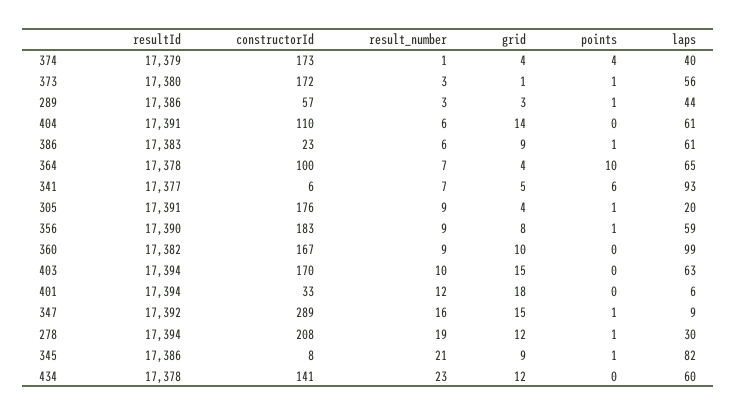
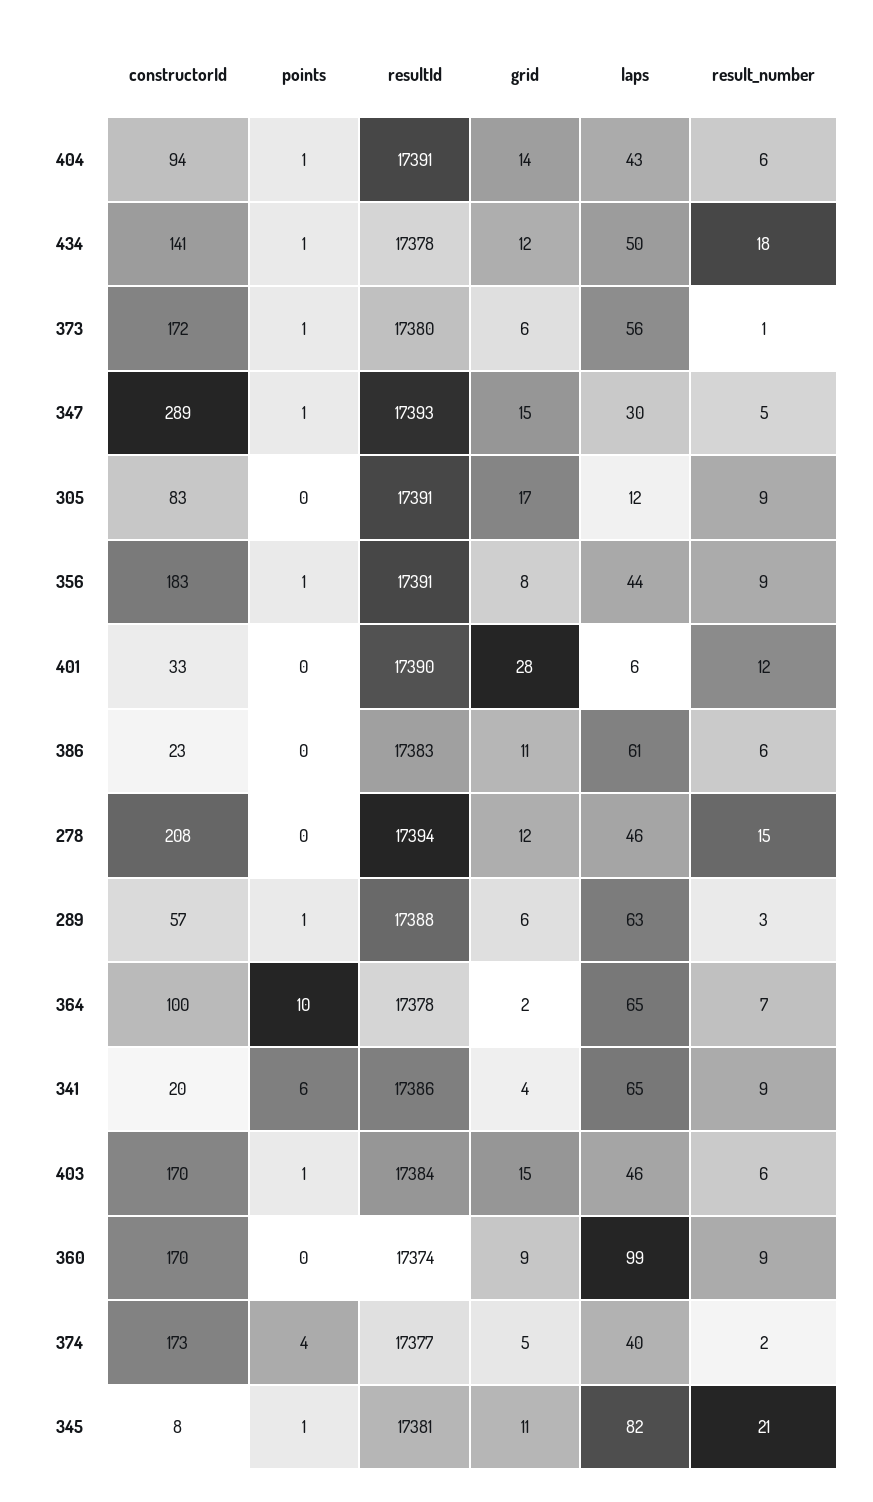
resultId, 374: 17379 -> 17377
result_number, 374: 1 -> 2
grid, 374: 4 -> 5
result_number, 373: 3 -> 1
grid, 373: 1 -> 6
resultId, 289: 17386 -> 17388
grid, 289: 3 -> 6
laps, 289: 44 -> 63
constructorId, 404: 110 -> 94
points, 404: 0 -> 1
laps, 404: 61 -> 43
grid, 386: 9 -> 11
points, 386: 1 -> 0
grid, 364: 4 -> 2
resultId, 341: 17377 -> 17386
constructorId, 341: 6 -> 20
result_number, 341: 7 -> 9
grid, 341: 5 -> 4
laps, 341: 93 -> 65
constructorId, 305: 176 -> 83
grid, 305: 4 -> 17
points, 305: 1 -> 0
laps, 305: 20 -> 12
resultId, 356: 17390 -> 17391
laps, 356: 59 -> 44
resultId, 360: 17382 -> 17374
constructorId, 360: 167 -> 170
grid, 360: 10 -> 9
resultId, 403: 17394 -> 17384
result_number, 403: 10 -> 6
points, 403: 0 -> 1
laps, 403: 63 -> 46
resultId, 401: 17394 -> 17390
grid, 401: 18 -> 28
resultId, 347: 17392 -> 17393
result_number, 347: 16 -> 5
laps, 347: 9 -> 30
result_number, 278: 19 -> 15
points, 278: 1 -> 0
laps, 278: 30 -> 46
resultId, 345: 17386 -> 17381
grid, 345: 9 -> 11
result_number, 434: 23 -> 18
points, 434: 0 -> 1
laps, 434: 60 -> 50

